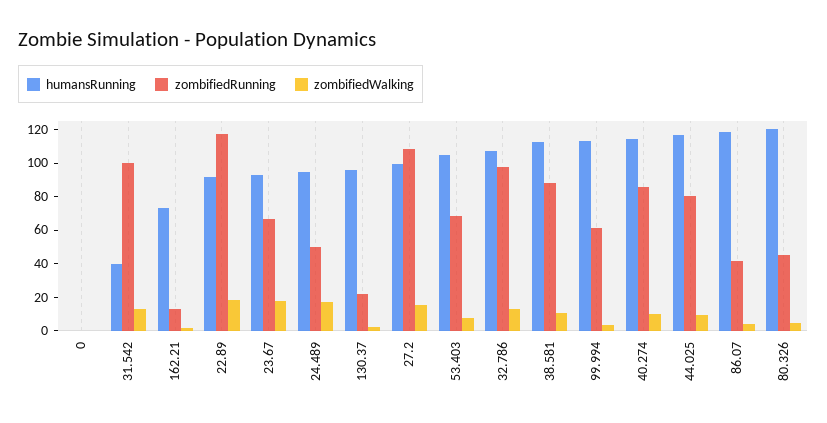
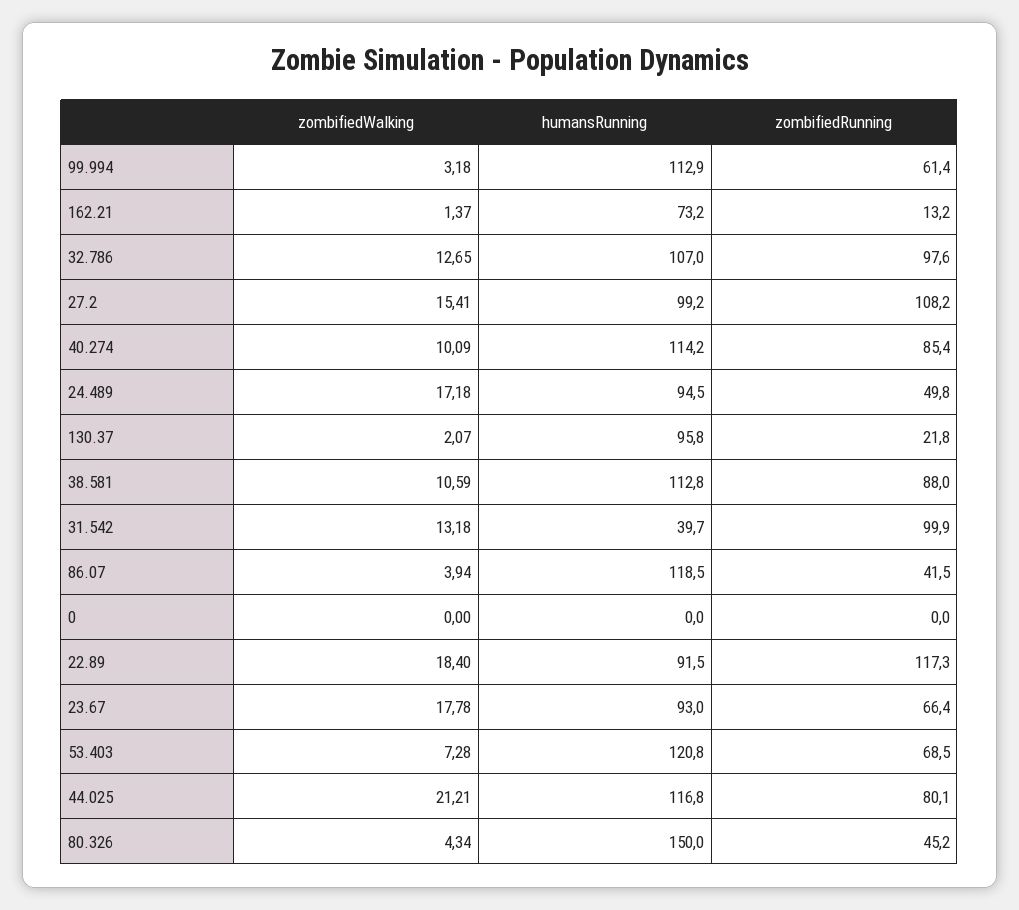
humansRunning, 53.403: 105 -> 120.8
zombifiedWalking, 44.025: 10 -> 21.21
humansRunning, 80.326: 120 -> 150

